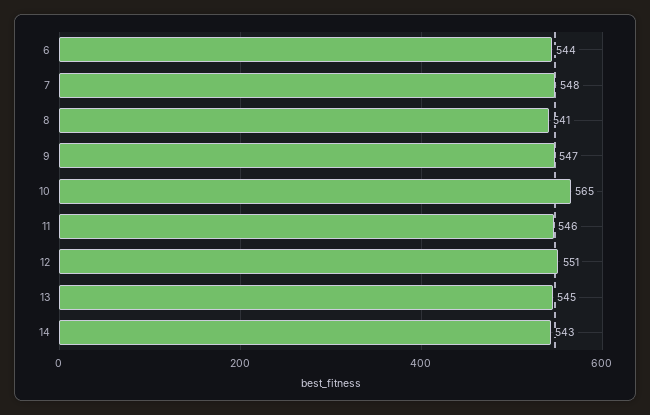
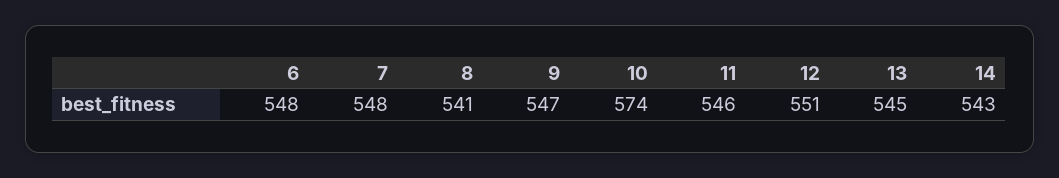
6: 544 -> 548
10: 565 -> 574

